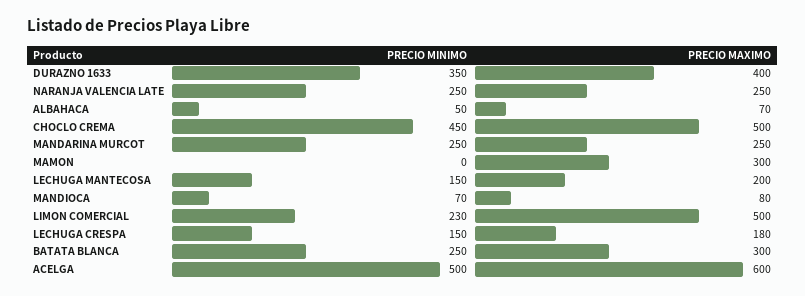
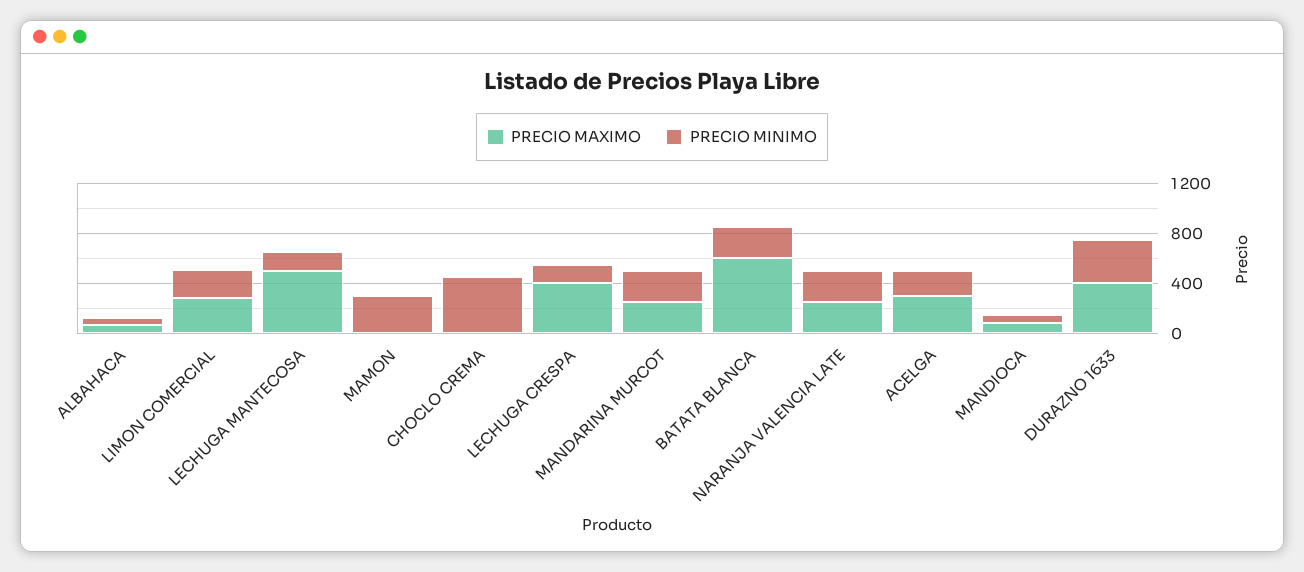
PRECIO MAXIMO, CHOCLO CREMA: 500 -> 0
PRECIO MINIMO, MAMON: 0 -> 300
PRECIO MAXIMO, MAMON: 300 -> 0
PRECIO MAXIMO, LECHUGA MANTECOSA: 200 -> 500
PRECIO MAXIMO, LIMON COMERCIAL: 500 -> 300
PRECIO MAXIMO, LECHUGA CRESPA: 180 -> 400
PRECIO MAXIMO, BATATA BLANCA: 300 -> 600
PRECIO MINIMO, ACELGA: 500 -> 200
PRECIO MAXIMO, ACELGA: 600 -> 300

